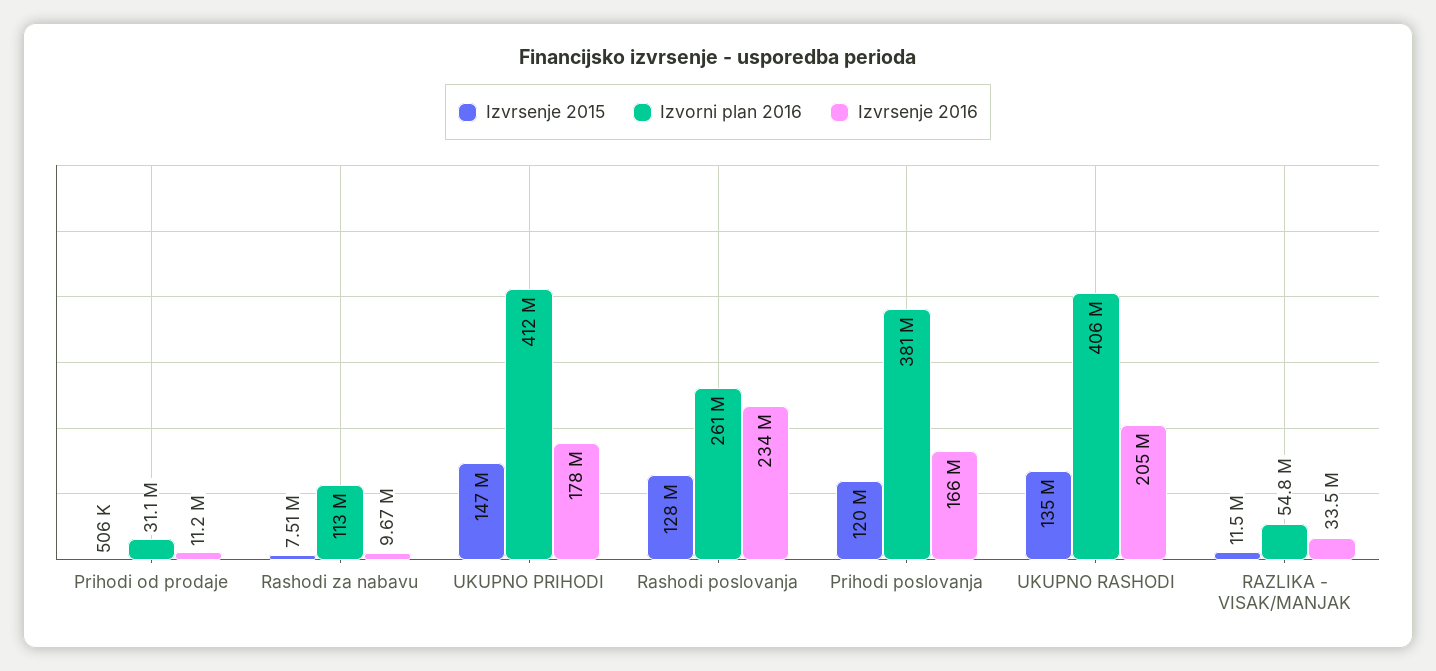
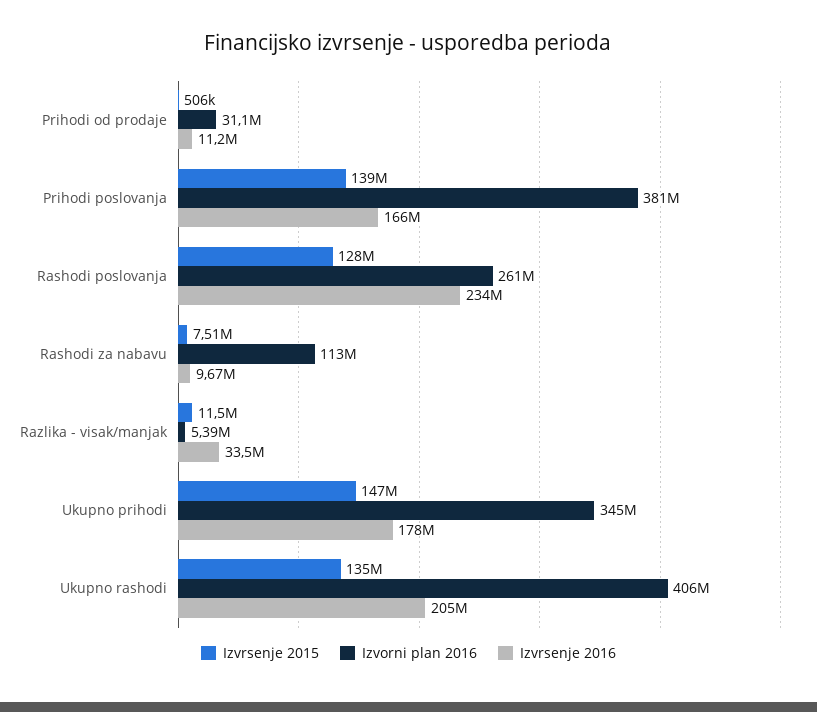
Izvorni plan 2016, UKUPNO PRIHODI: 412000000 -> 345000000
Izvrsenje 2015, Prihodi poslovanja: 120000000 -> 139000000
Izvorni plan 2016, RAZLIKA - VISAK/MANJAK: 54800000 -> 5390000

